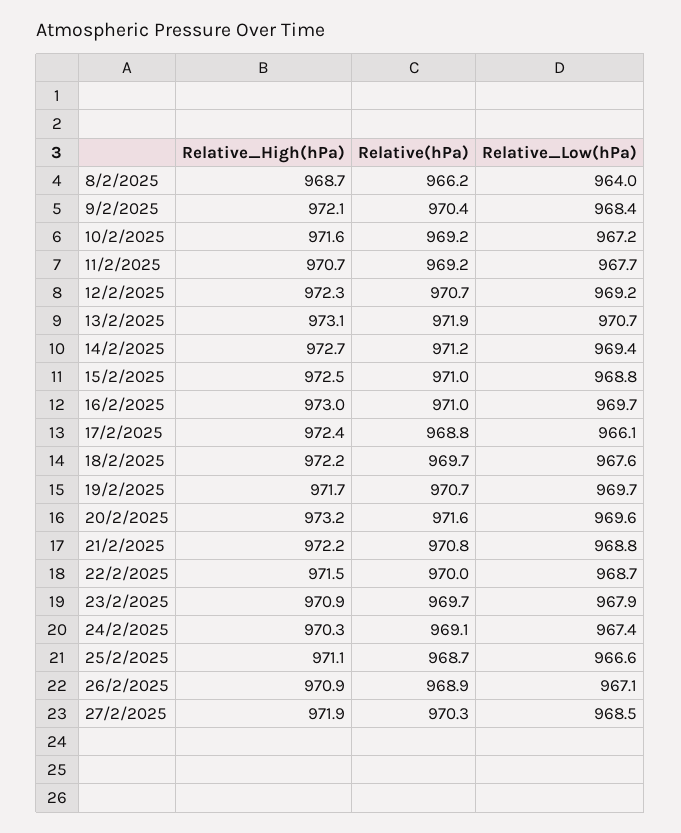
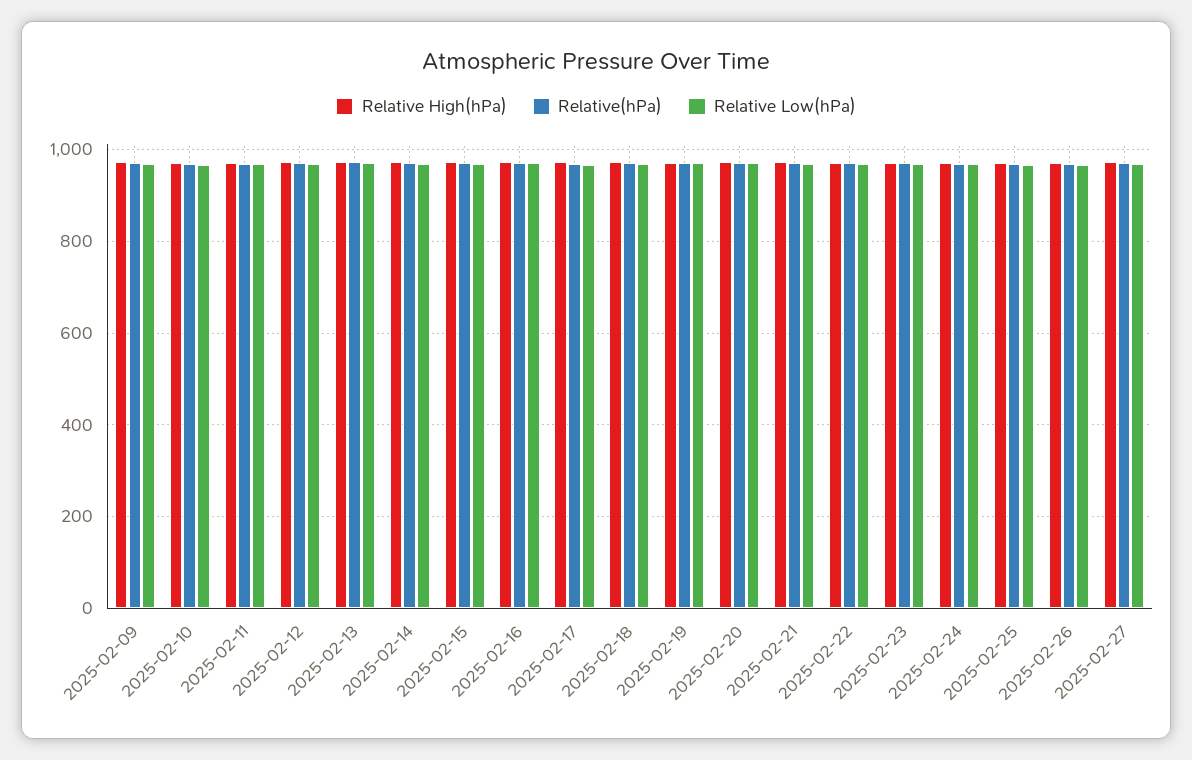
Relative_High(hPa), 8/2/2025: 968.7 -> none
Relative(hPa), 8/2/2025: 966.2 -> none
Relative_Low(hPa), 8/2/2025: 964 -> none

